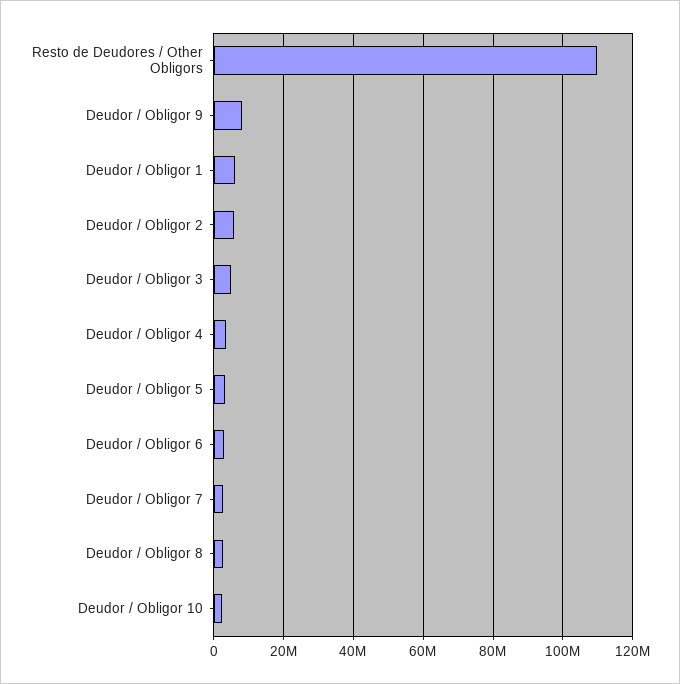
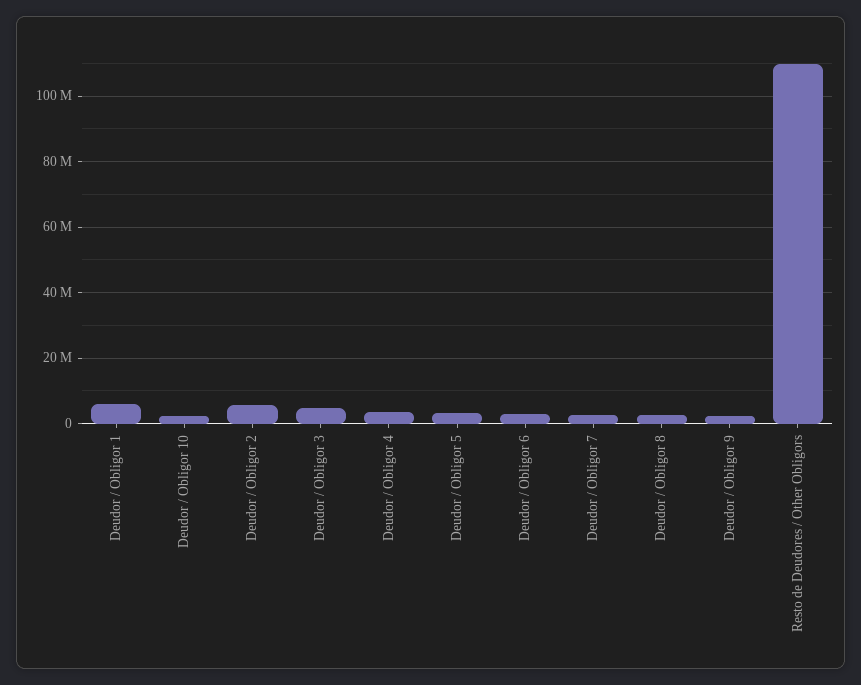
Deudor / Obligor 9: 8000000 -> 2000000

